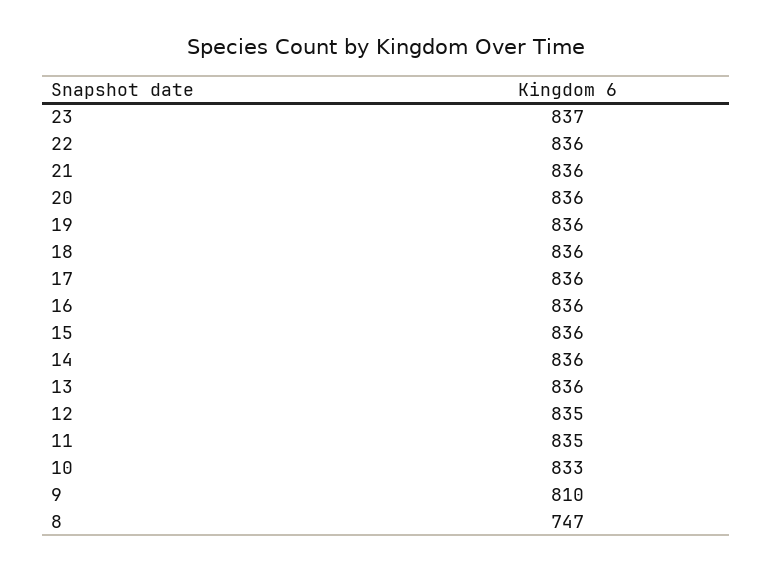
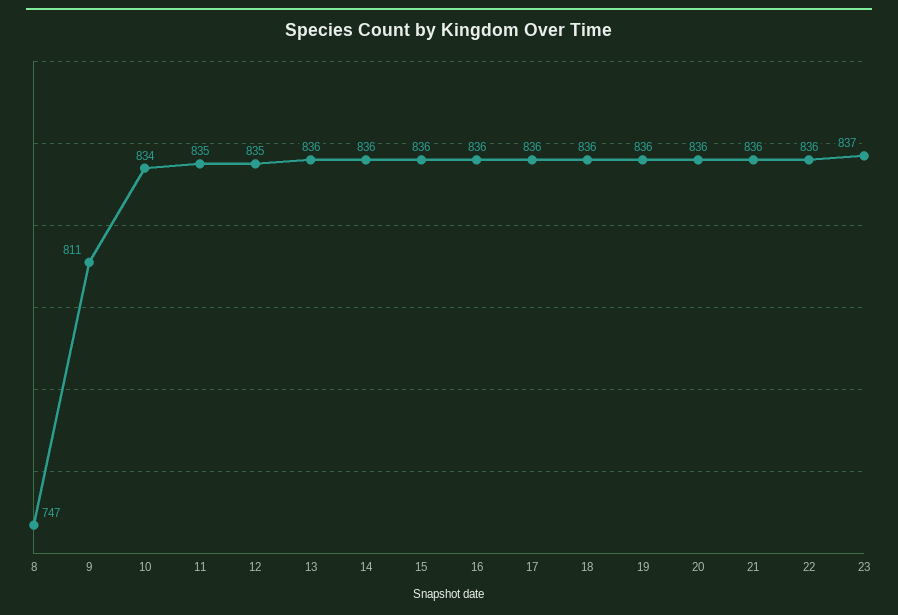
10: 833 -> 834
9: 810 -> 811

